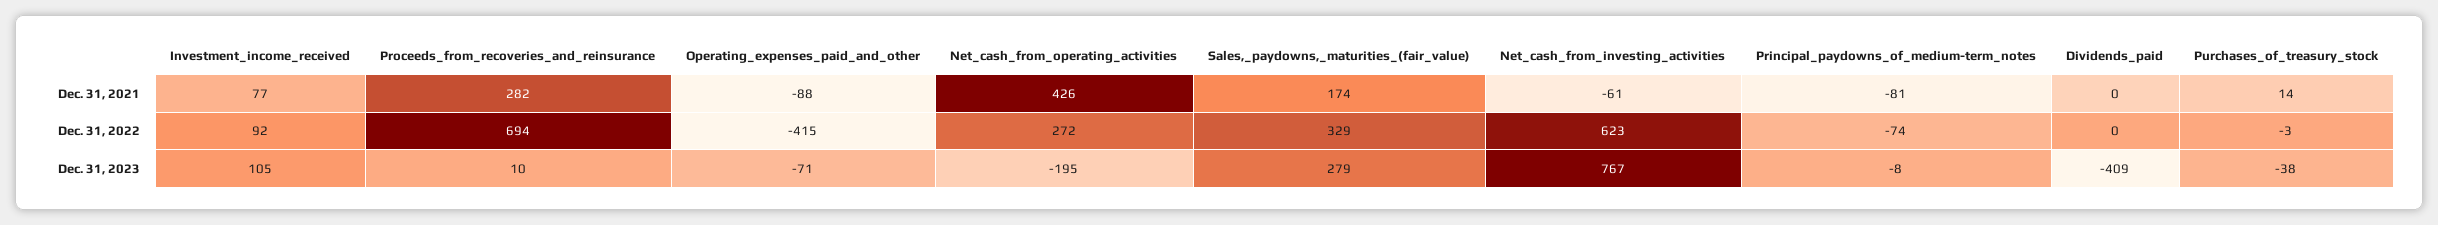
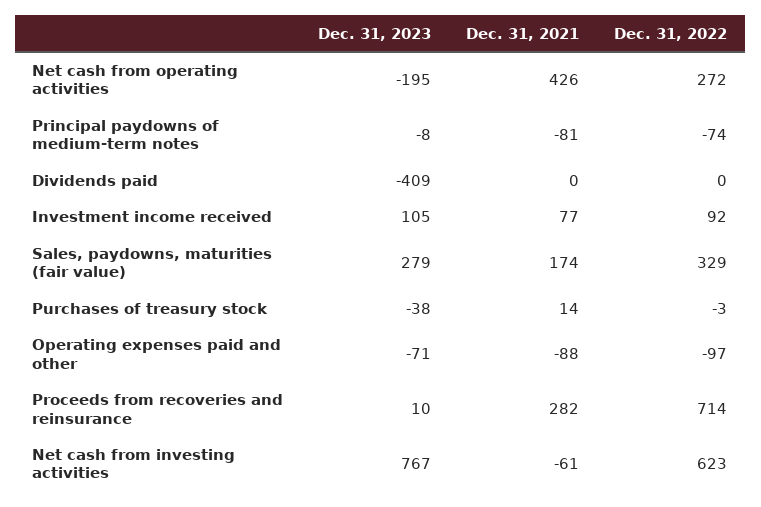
Proceeds_from_recoveries_and_reinsurance, Dec. 31, 2022: 694 -> 714
Operating_expenses_paid_and_other, Dec. 31, 2022: -415 -> -97

